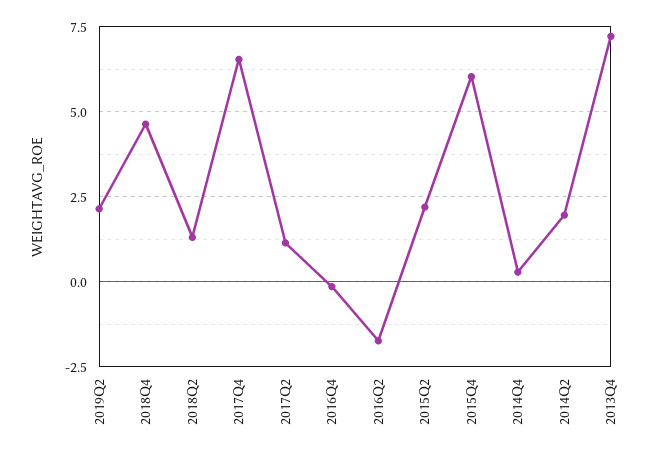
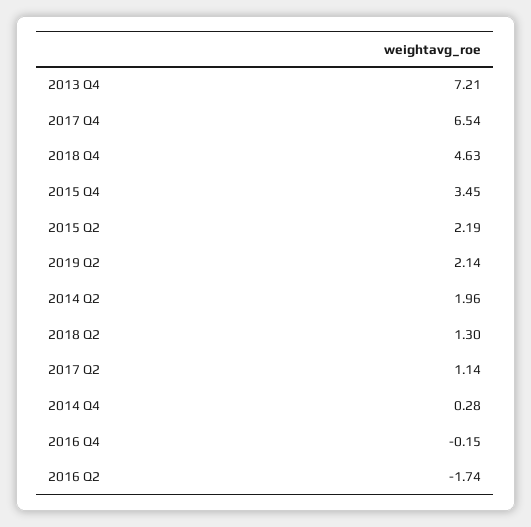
2015Q4: 6 -> 3.45

